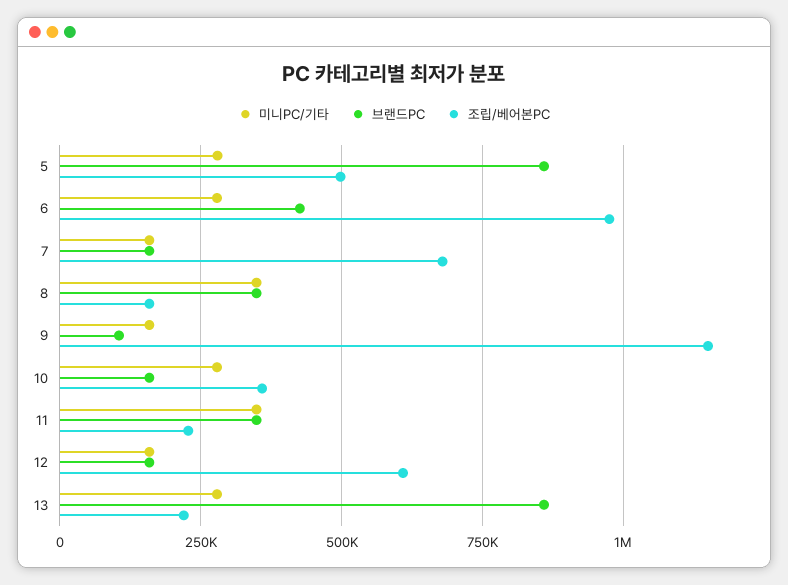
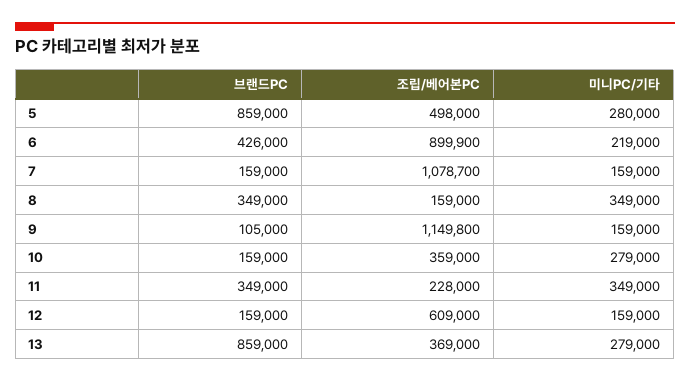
미니PC/기타, 6: 275000 -> 219000
조립/베어본PC, 6: 975000 -> 899900
조립/베어본PC, 7: 675000 -> 1078700
조립/베어본PC, 13: 225000 -> 369000

